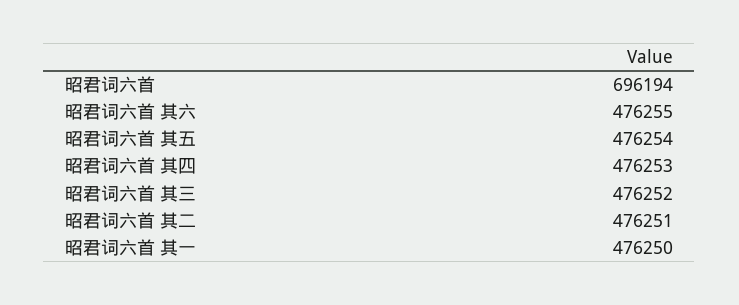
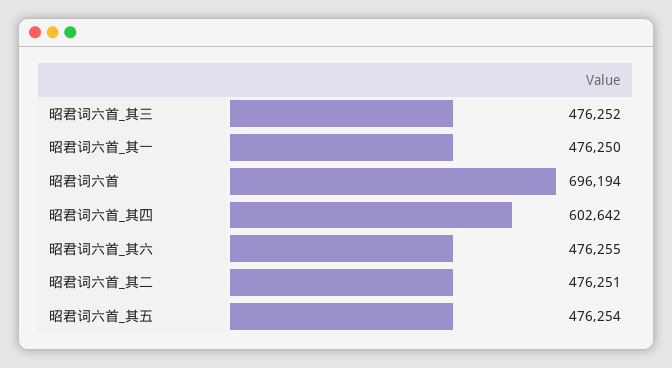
昭君词六首 其四: 476253 -> 602642

